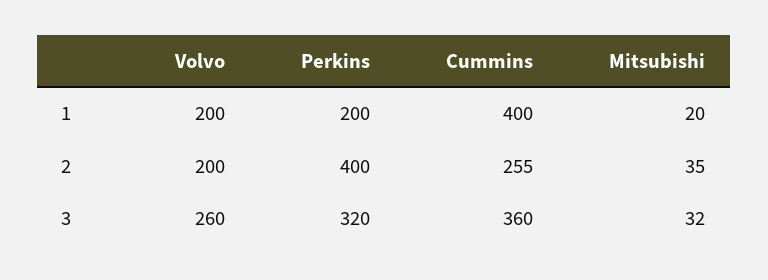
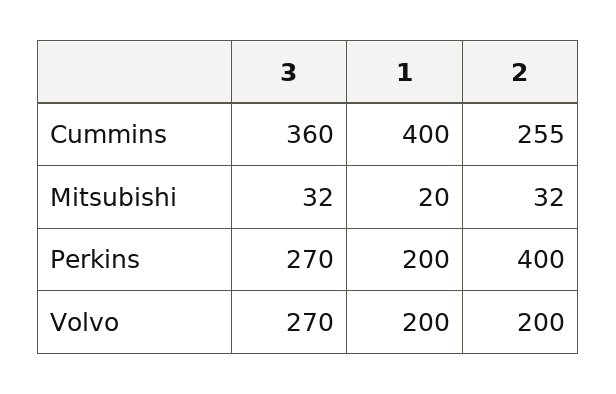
Mitsubishi, 2: 35 -> 32
Volvo, 3: 260 -> 270
Perkins, 3: 320 -> 270

